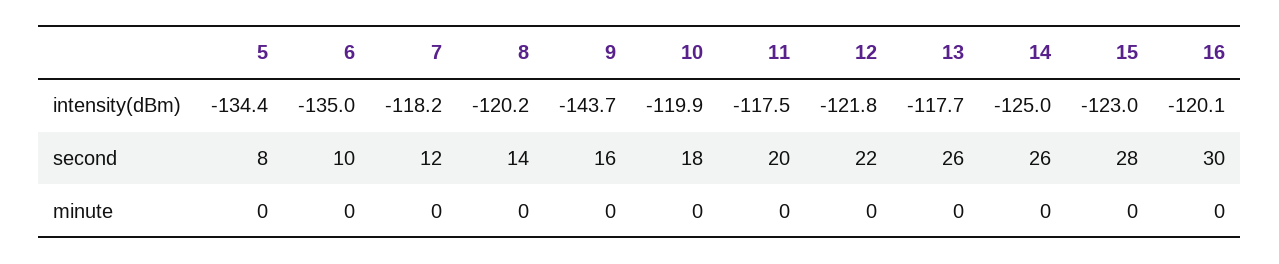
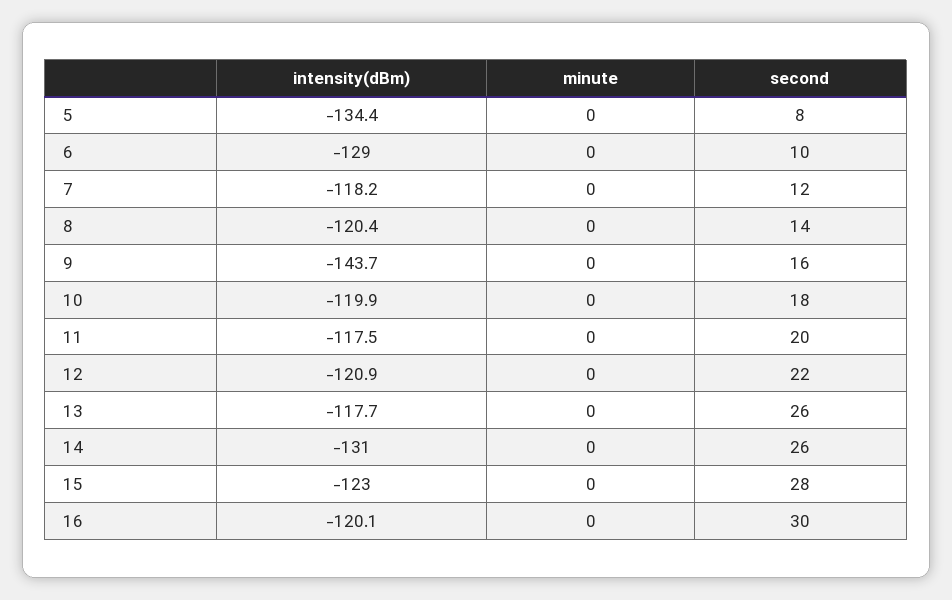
6, intensity(dBm): -135 -> -129
8, intensity(dBm): -120.2 -> -120.4
12, intensity(dBm): -121.8 -> -120.9
14, intensity(dBm): -125 -> -131

